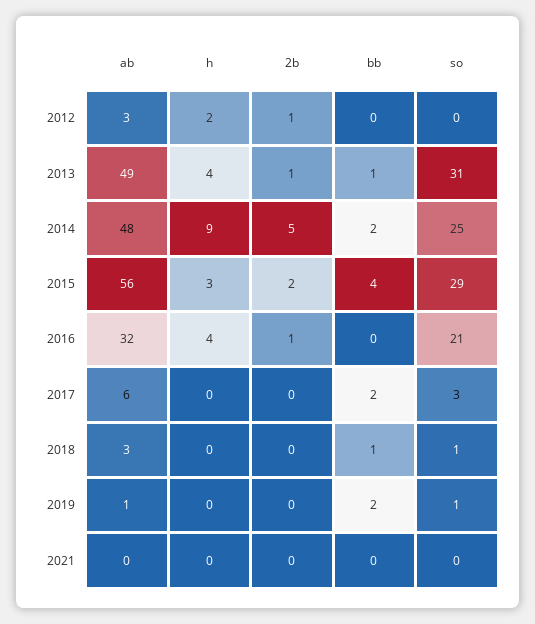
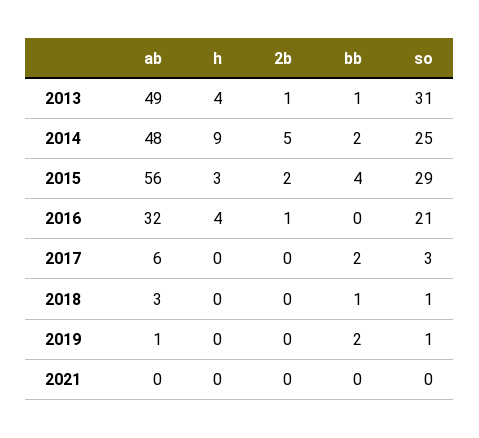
ab, 2012: 3 -> none
h, 2012: 2 -> none
2b, 2012: 1 -> none
bb, 2012: 0 -> none
so, 2012: 0 -> none

